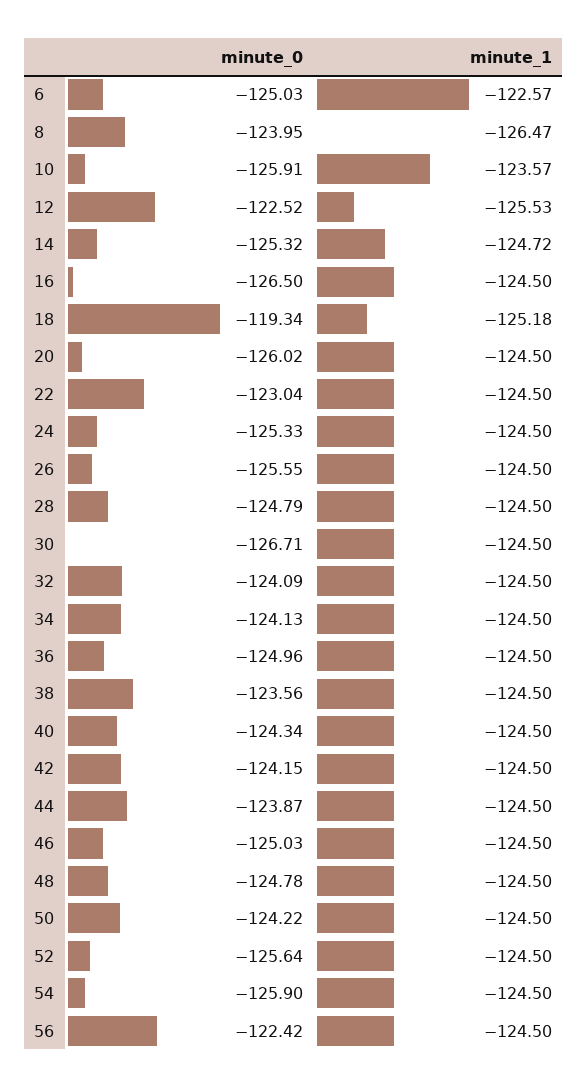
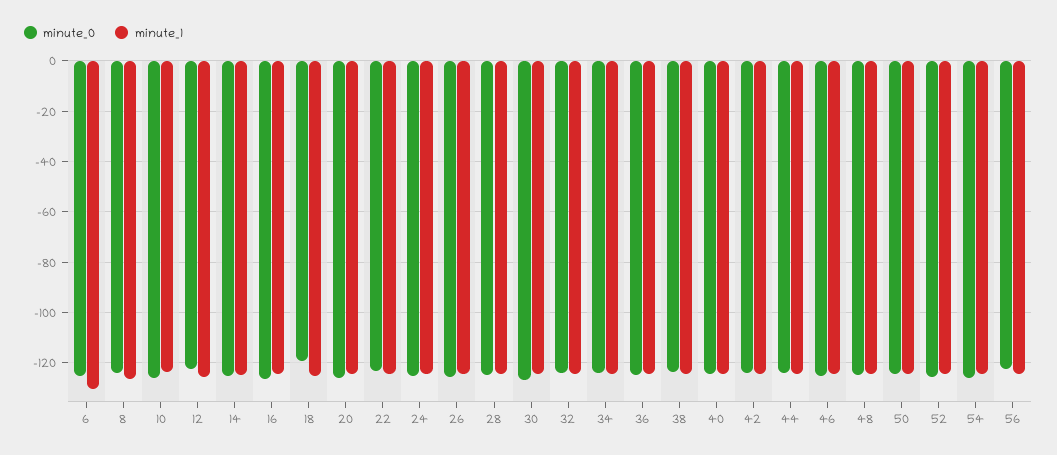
minute_1, 6: -122.57 -> -130

